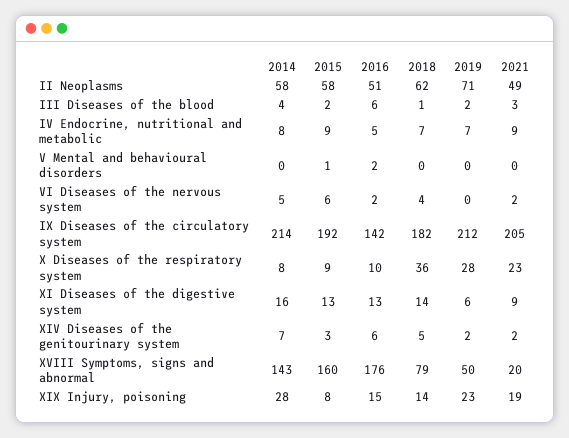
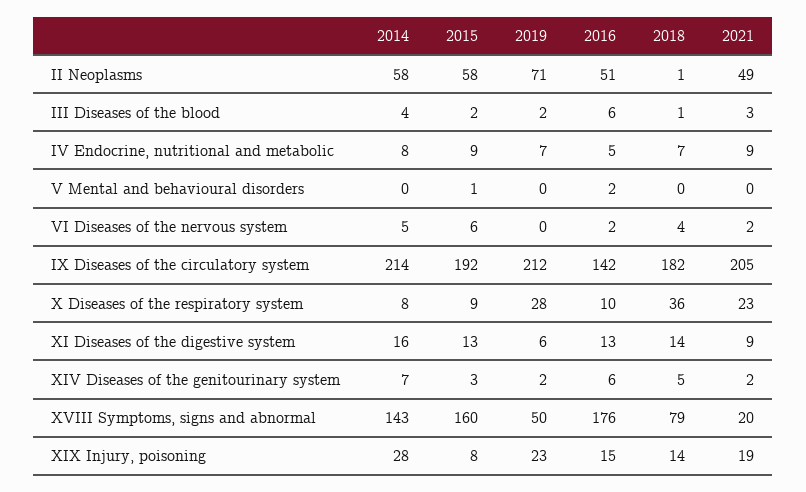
2018, II Neoplasms: 62 -> 1

